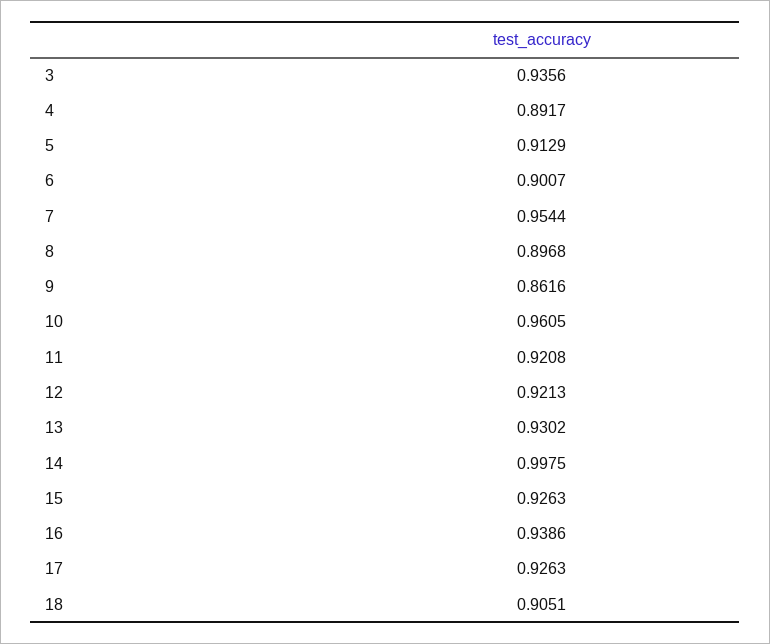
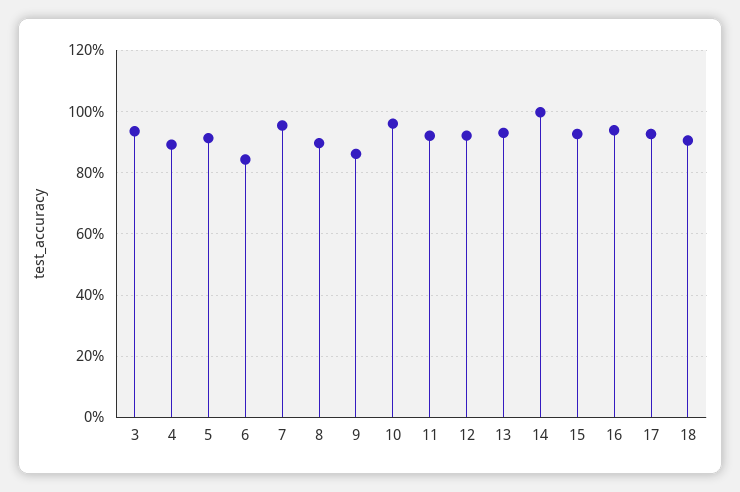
6: 0.9007 -> 0.84

